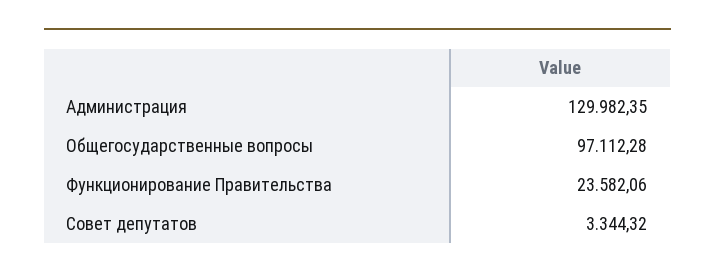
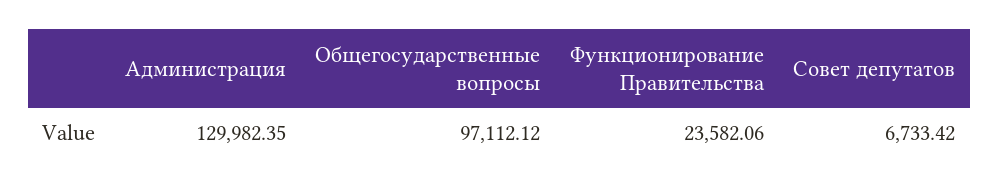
Общегосударственные вопросы: 97112.28 -> 97112.12
Совет депутатов: 3344.32 -> 6733.42

